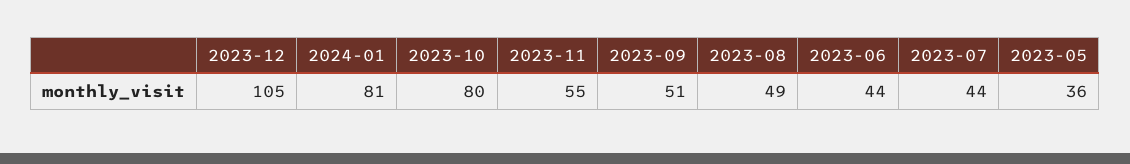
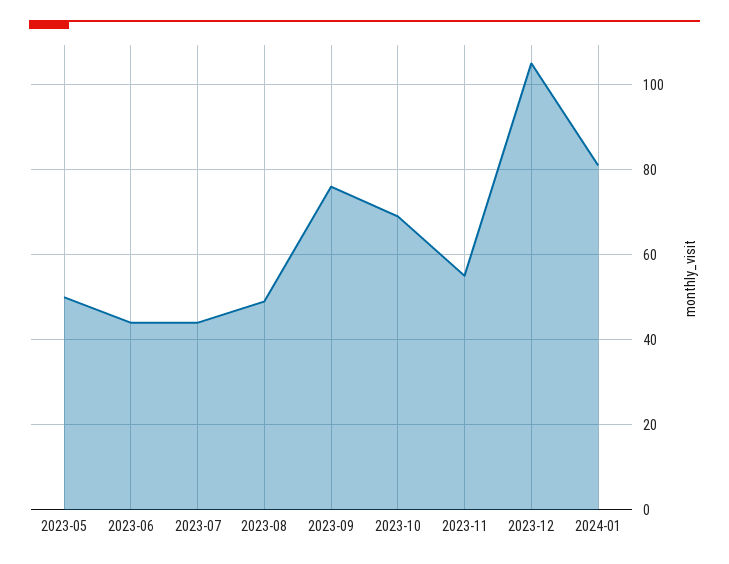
2023-10: 80 -> 70
2023-09: 51 -> 75
2023-05: 36 -> 50

